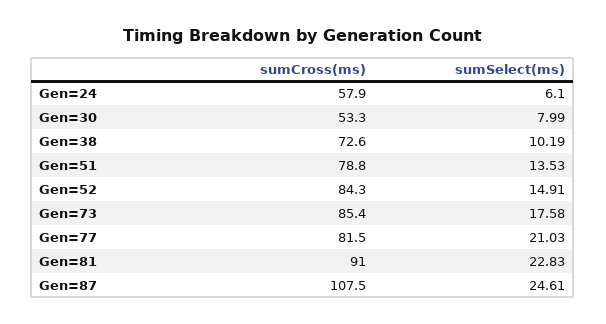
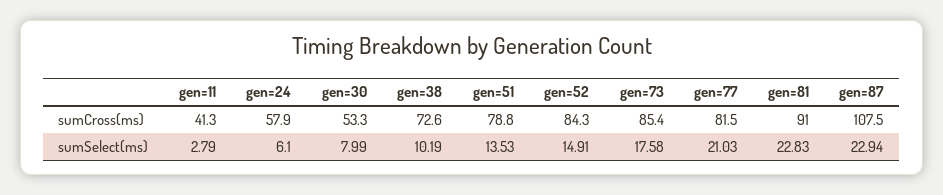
sumSelect(ms), Gen=87: 24.61 -> 22.94
sumCross(ms), gen=11: none -> 41.3
sumSelect(ms), gen=11: none -> 2.79

